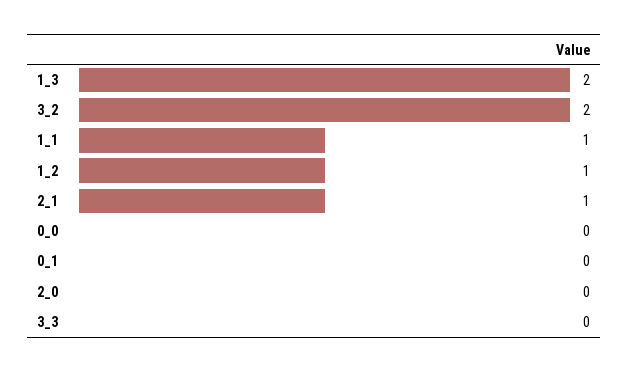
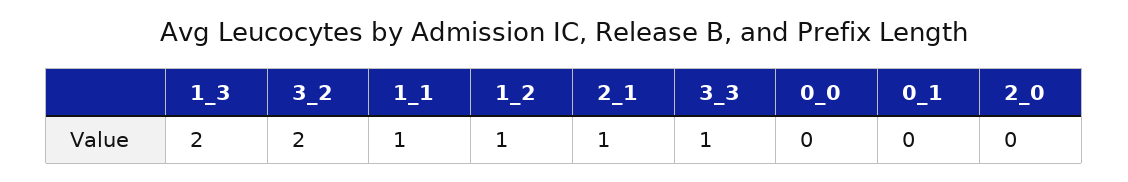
3_3: 0 -> 1

